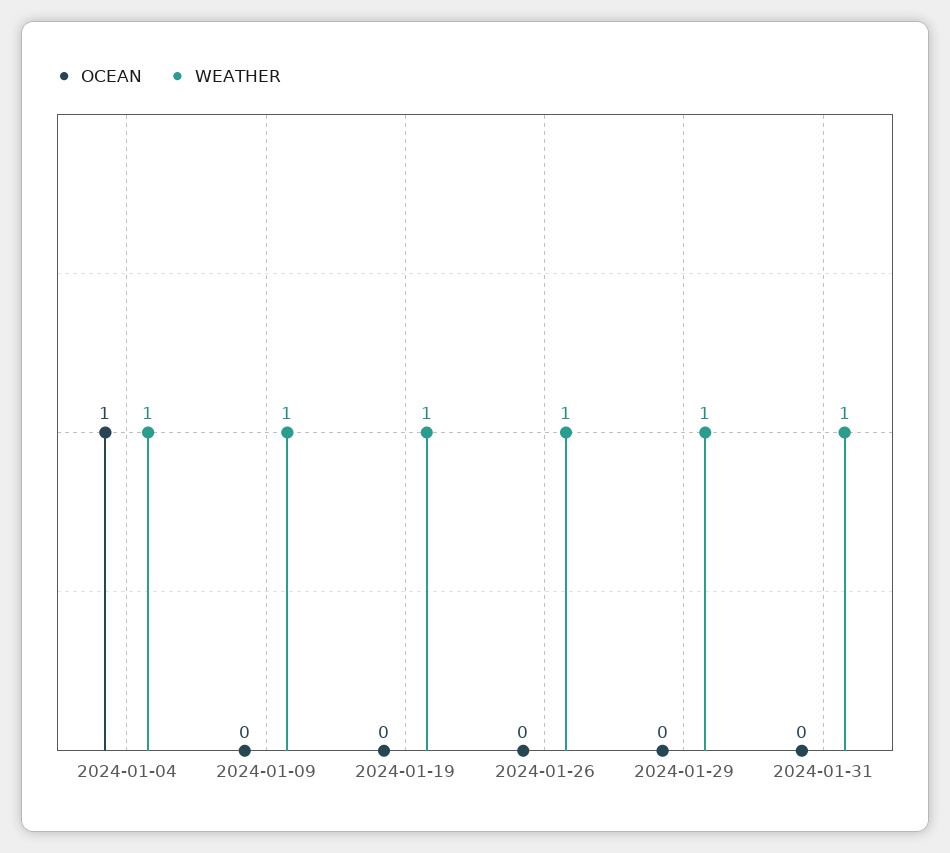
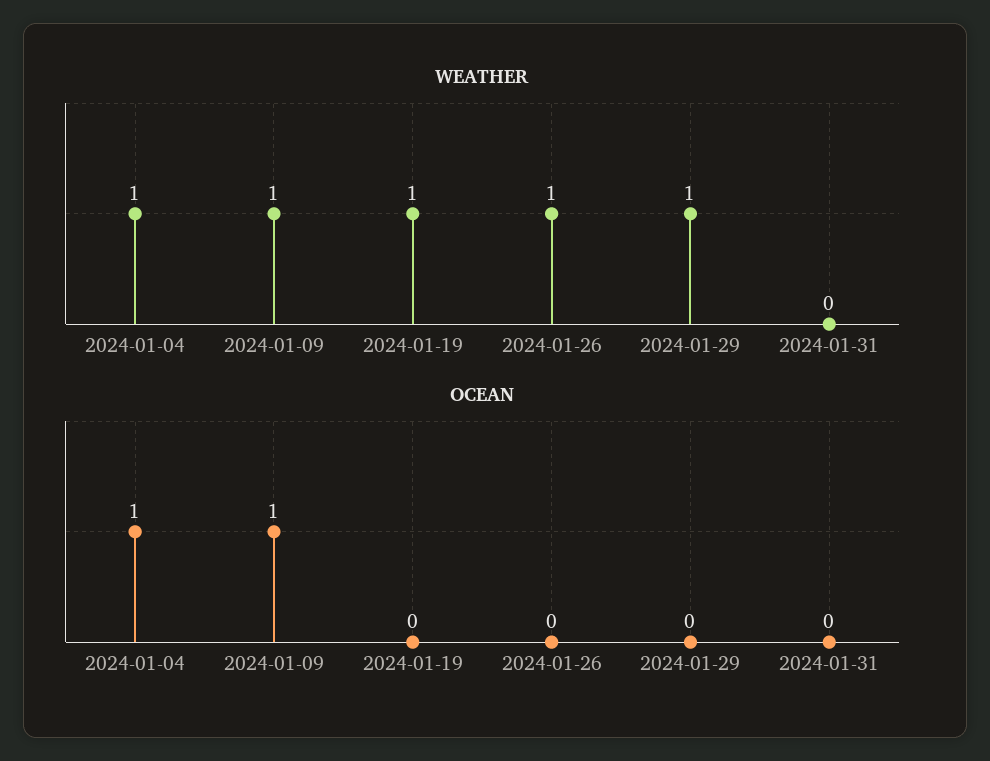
OCEAN, 2024-01-09: 0 -> 1
WEATHER, 2024-01-31: 1 -> 0

